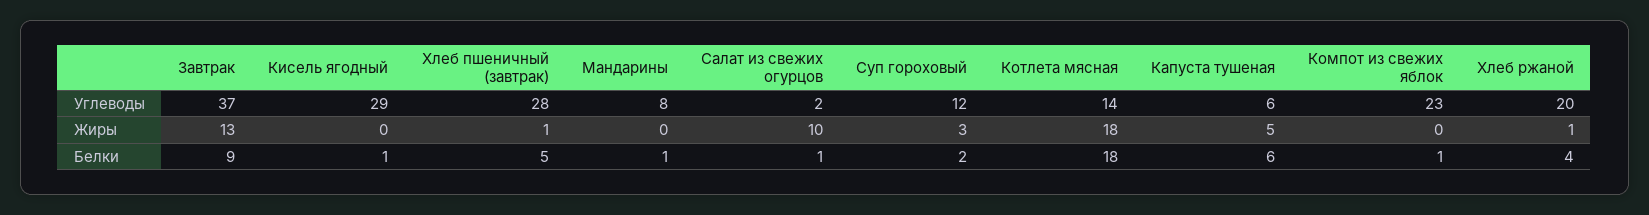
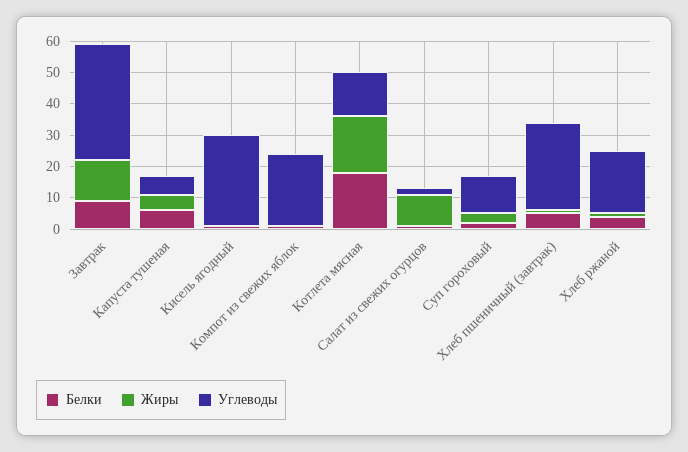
Углеводы, Мандарины: 8 -> none
Жиры, Мандарины: 0 -> none
Белки, Мандарины: 1 -> none

